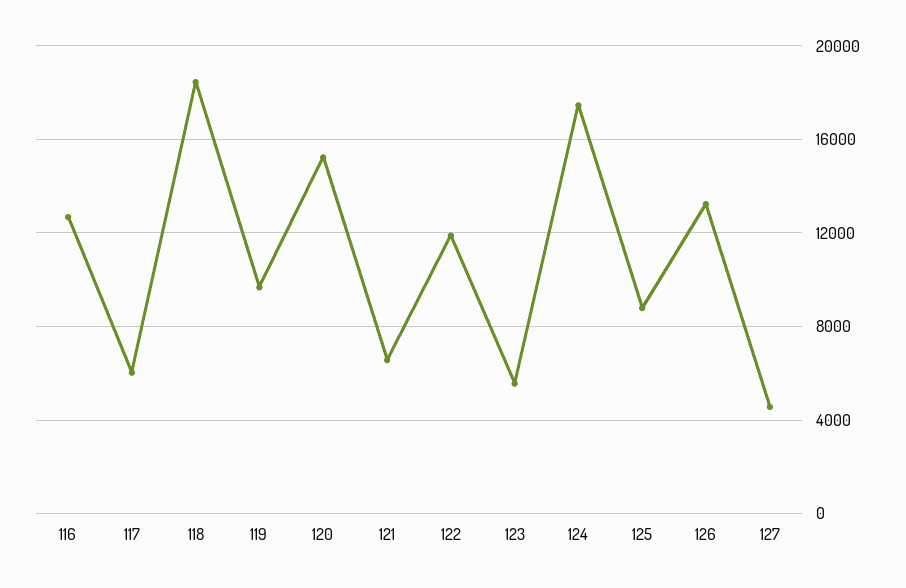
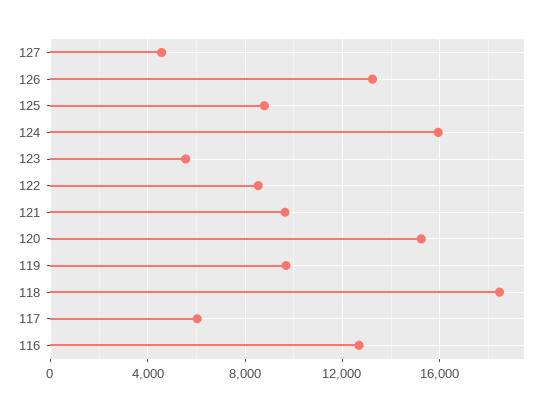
121: 6500 -> 9500
122: 12000 -> 8500
124: 17500 -> 16000

